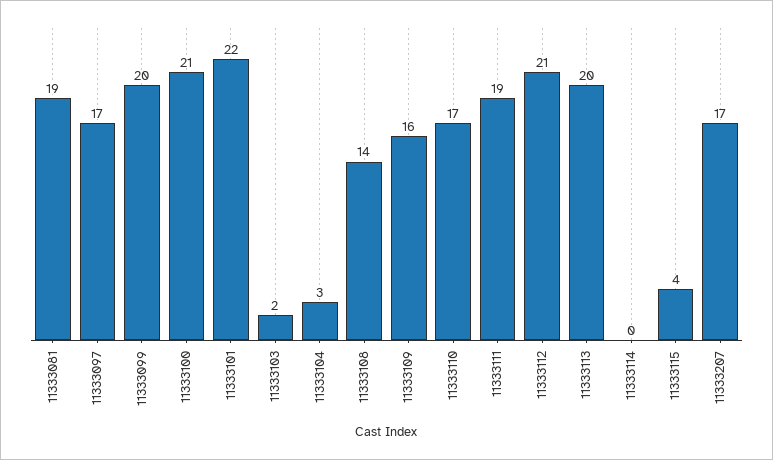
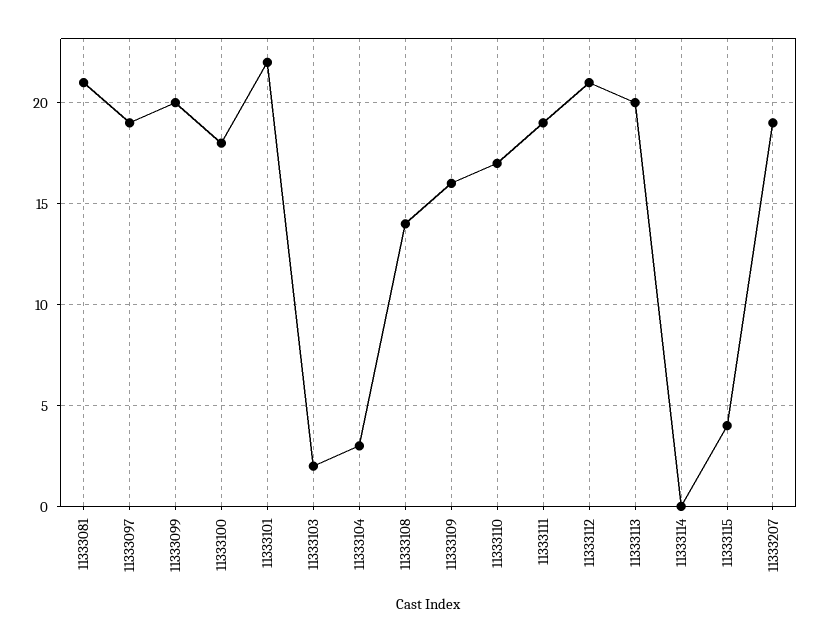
11333081: 19 -> 21
11333097: 17 -> 19
11333100: 21 -> 18
11333207: 17 -> 19

